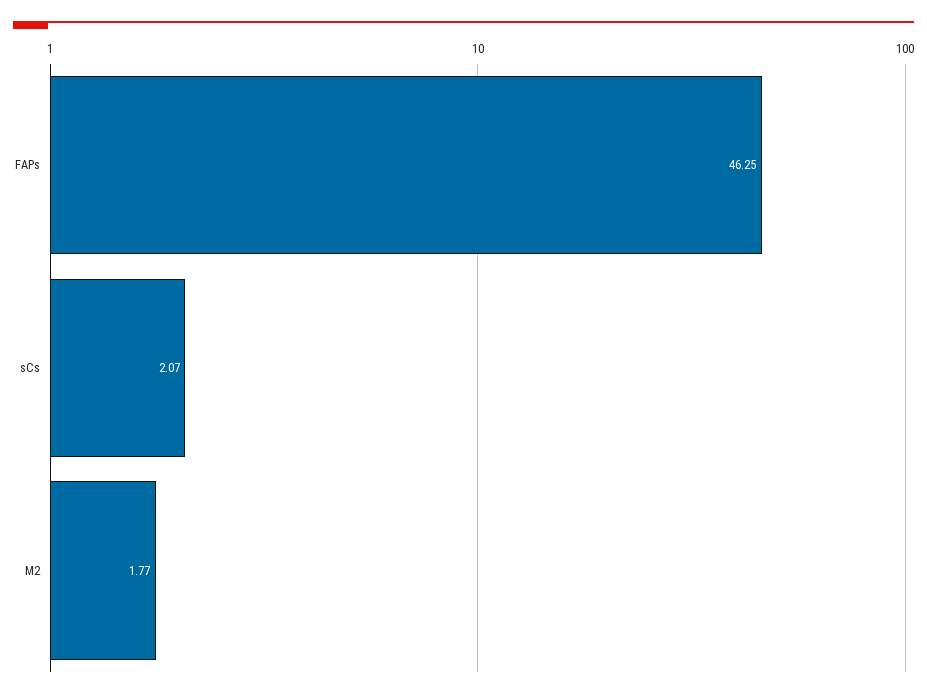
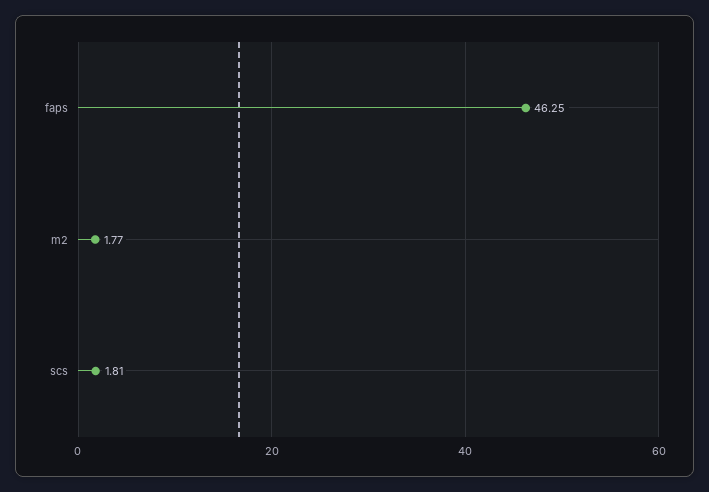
sCs: 2.07 -> 1.81

